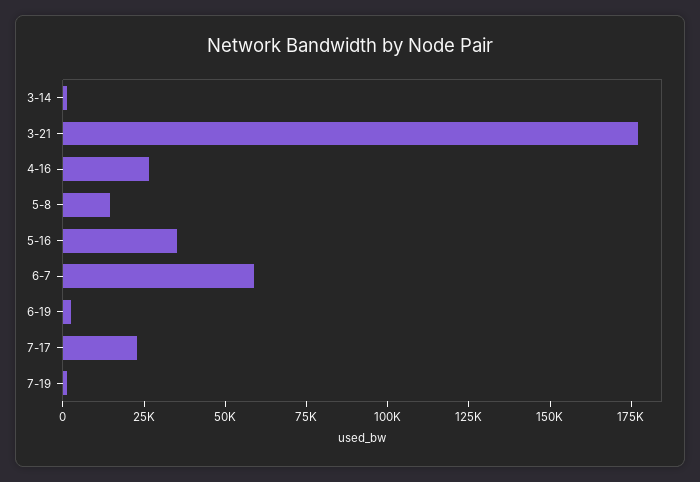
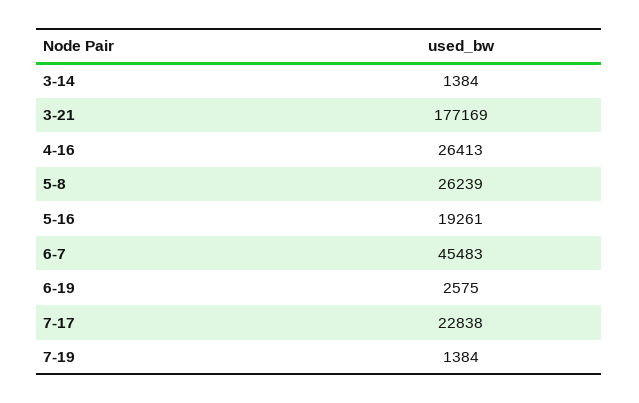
5-8: 15000 -> 26239
5-16: 35000 -> 19261
6-7: 60000 -> 45483

